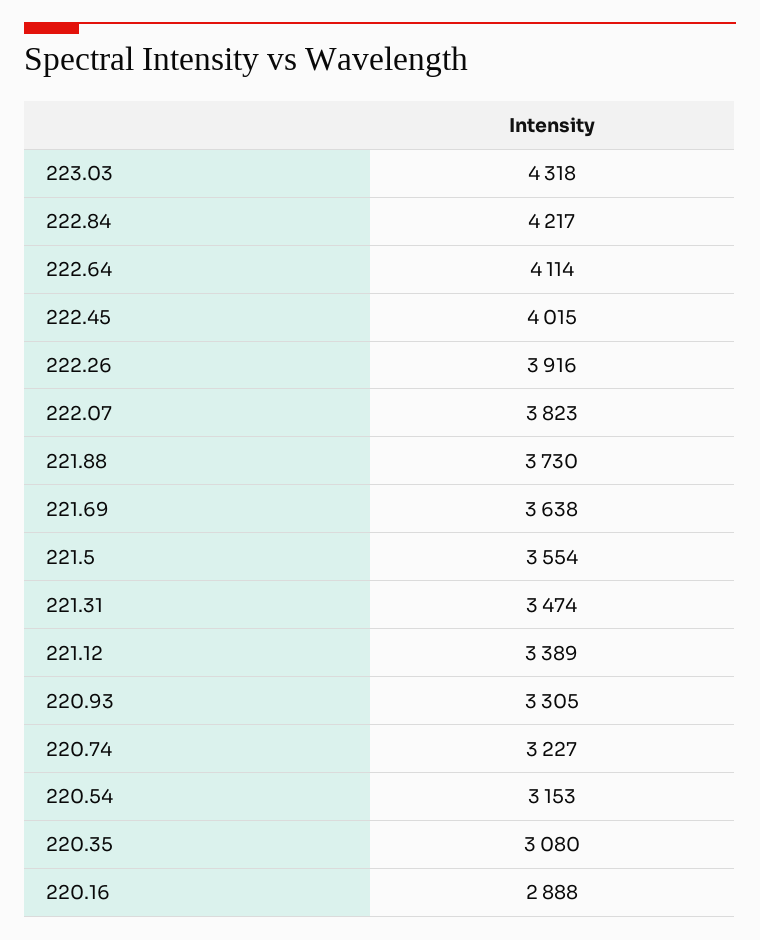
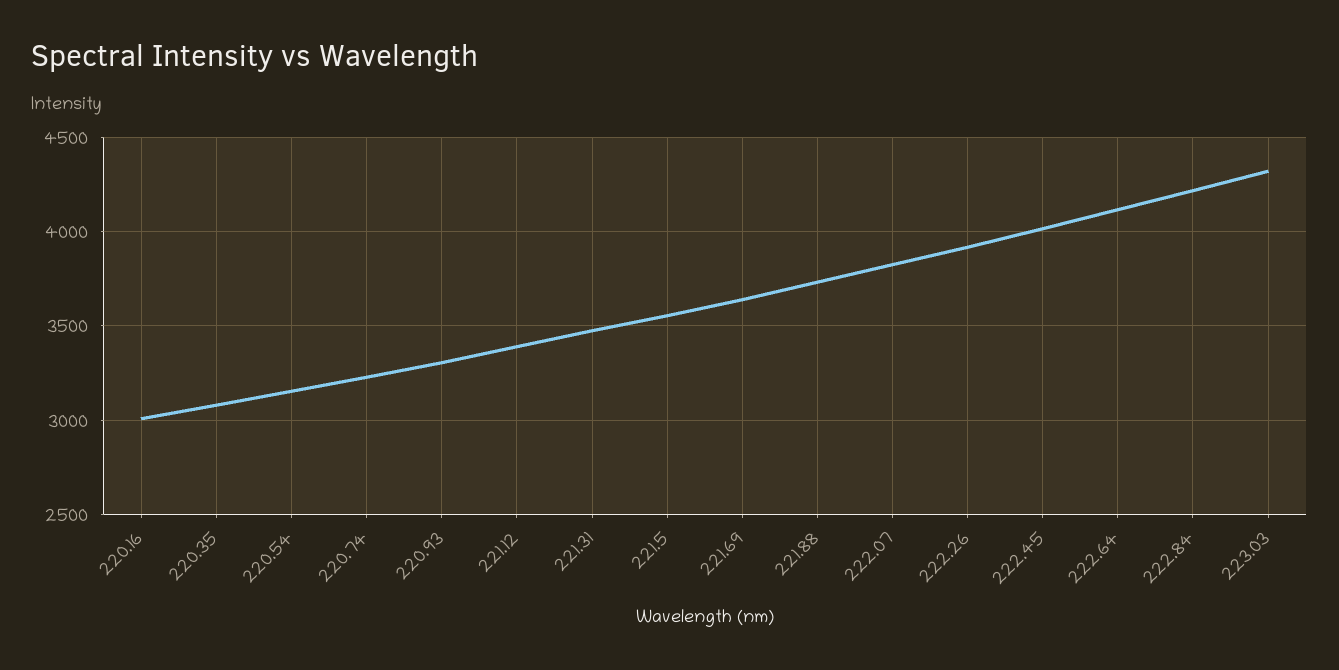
220.16: 2888 -> 3000

